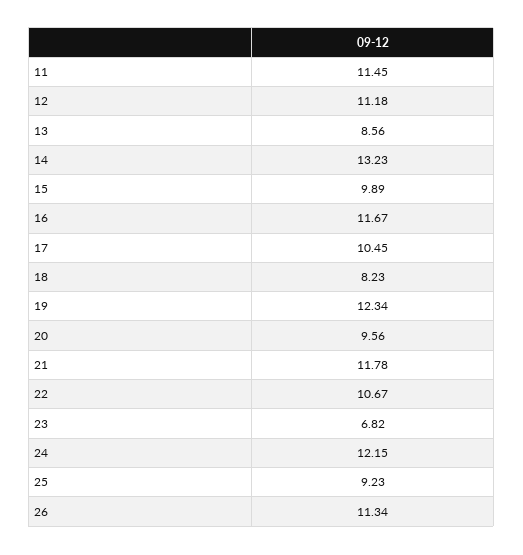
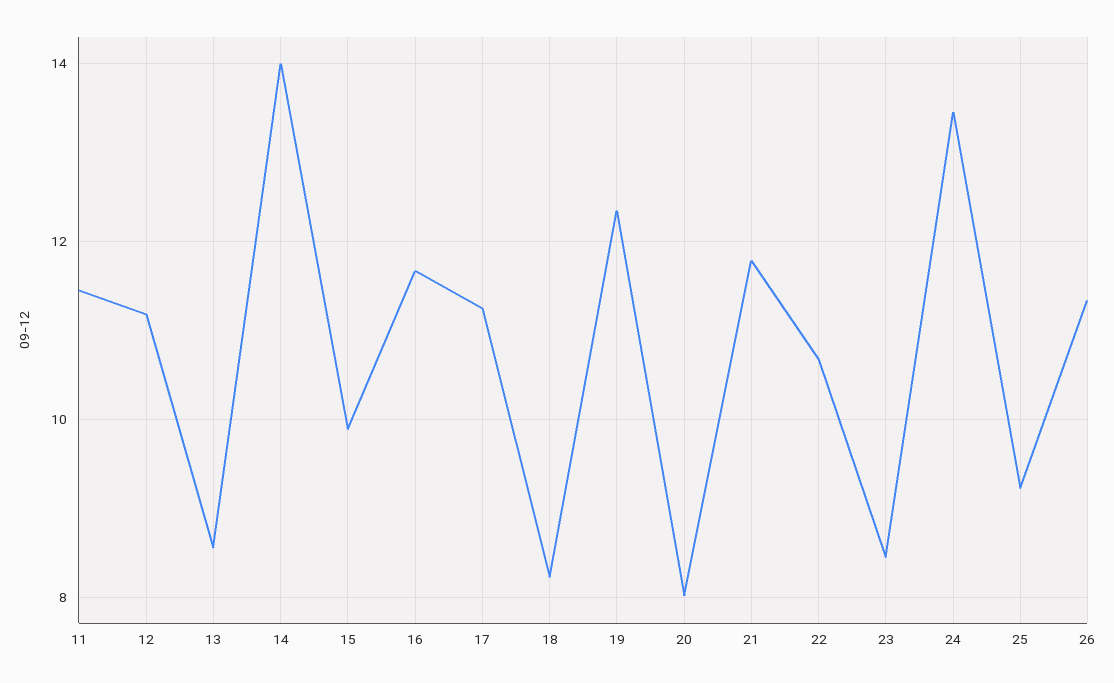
14: 13.23 -> 14
17: 10.45 -> 11.2
20: 9.56 -> 8
23: 6.82 -> 8.4
24: 12.15 -> 13.4

